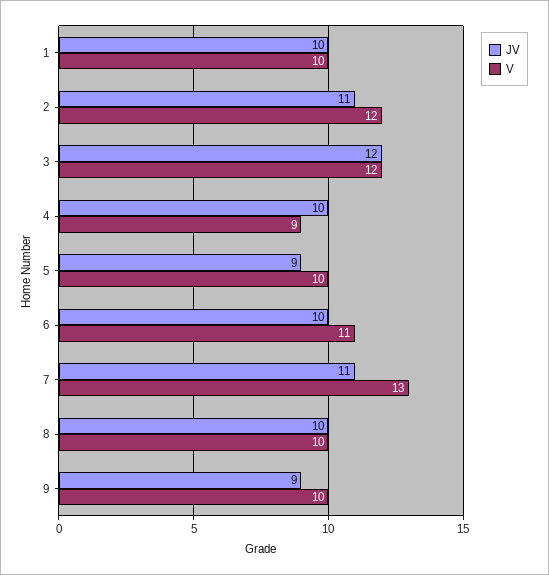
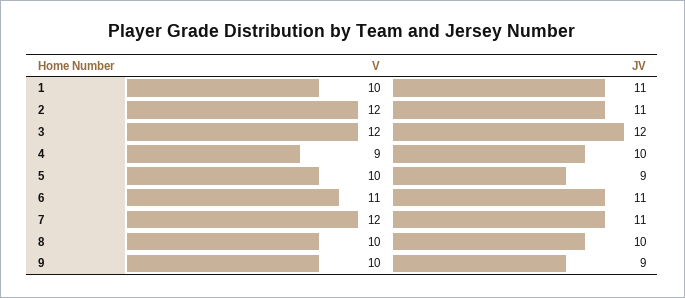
JV, 1: 10 -> 11
JV, 6: 10 -> 11
V, 7: 13 -> 12

